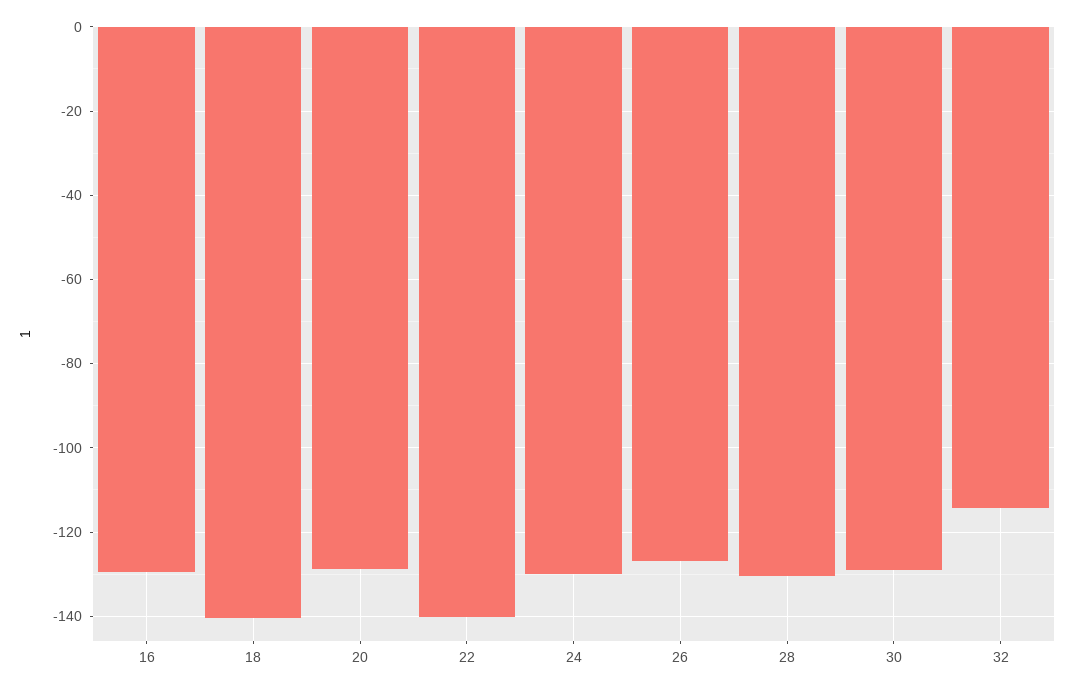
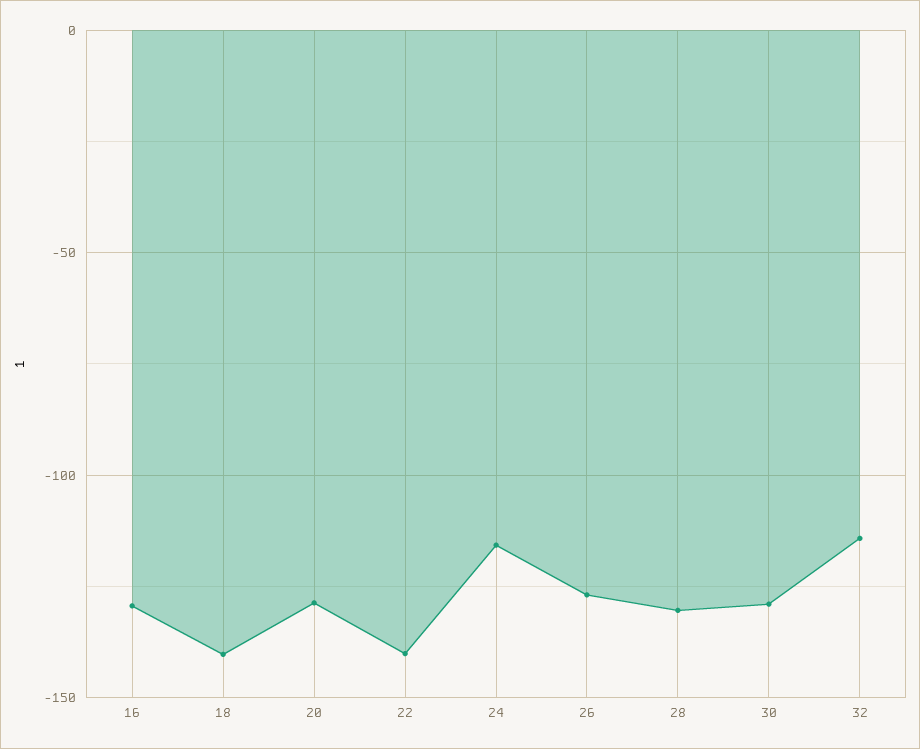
24: -130 -> -115

